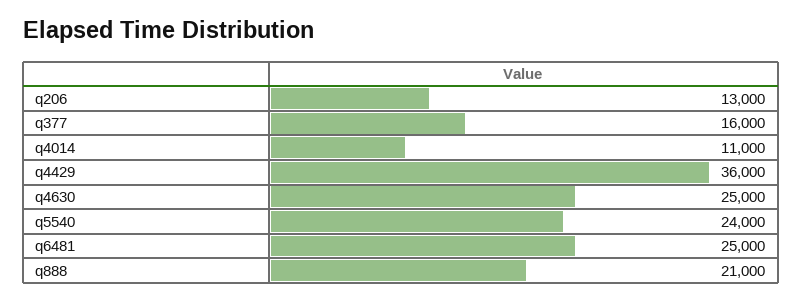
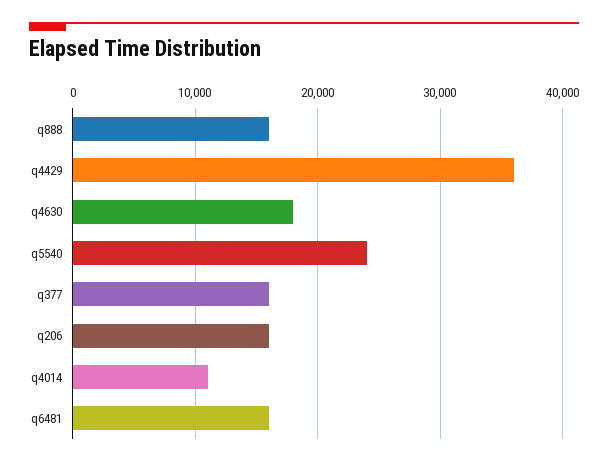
q206: 13000 -> 16000
q4630: 25000 -> 18000
q6481: 25000 -> 16000
q888: 21000 -> 16000

